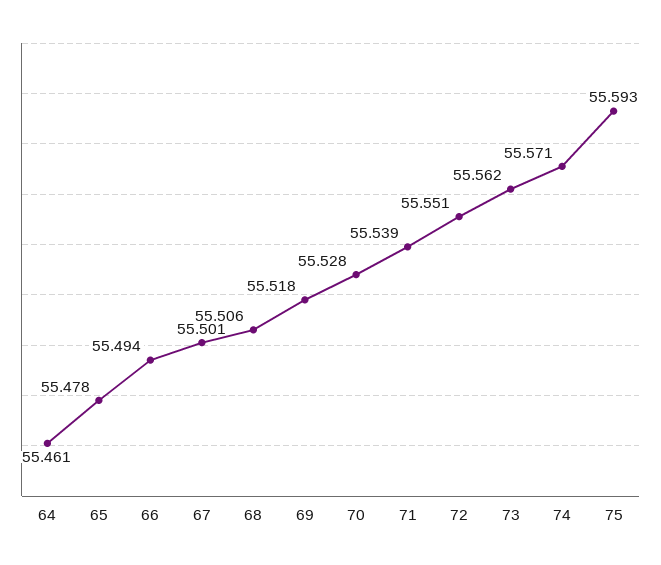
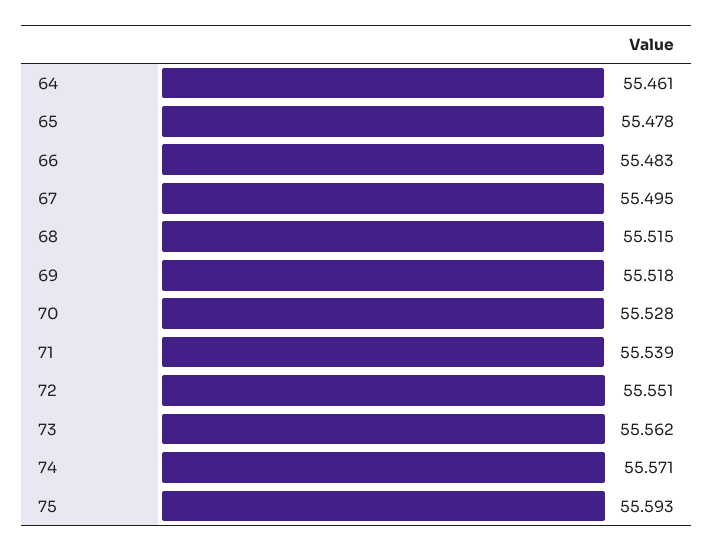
66: 55.494 -> 55.483
67: 55.501 -> 55.495
68: 55.506 -> 55.515

